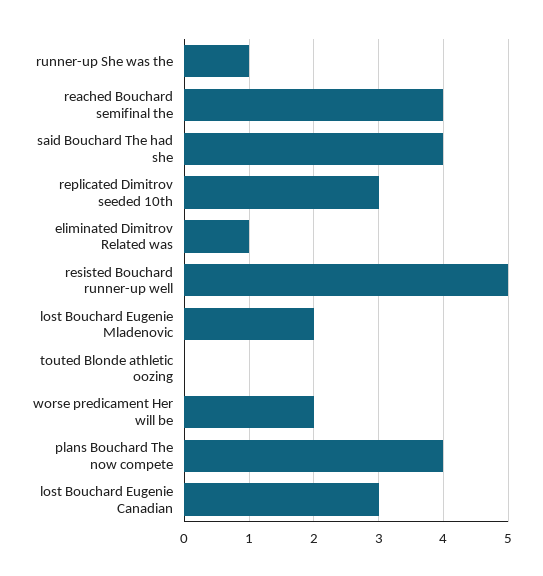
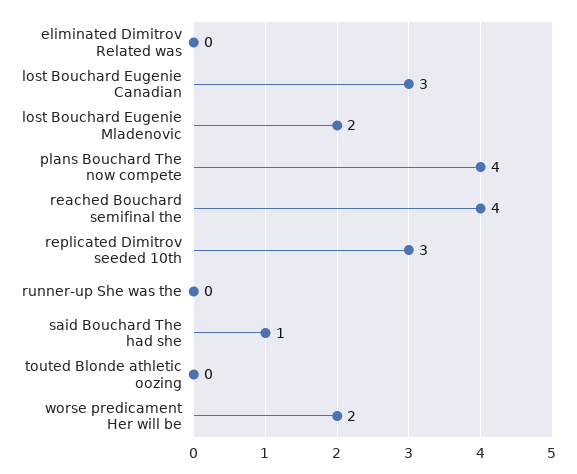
runner-up She was the: 1 -> 0
said Bouchard The had she: 4 -> 1
eliminated Dimitrov Related was: 1 -> 0
resisted Bouchard runner-up well: 5 -> none

